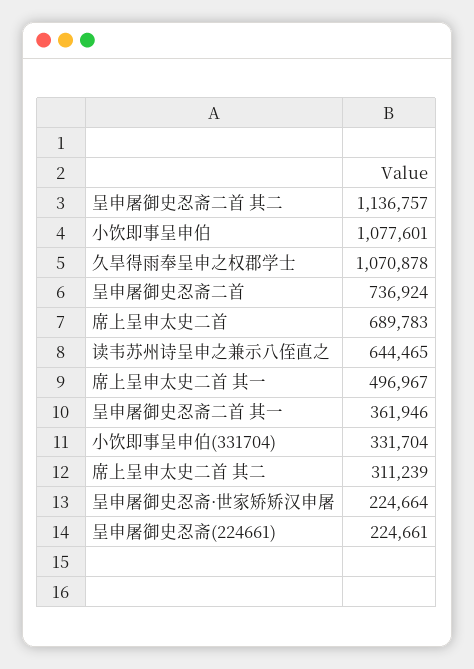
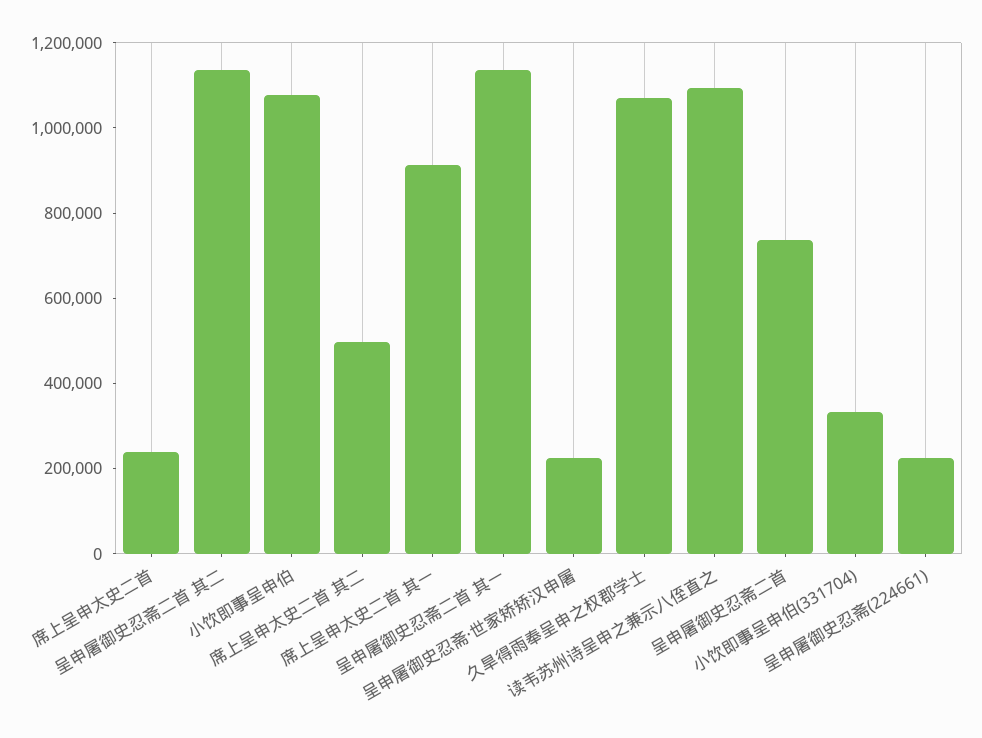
席上呈申太史二首: 689783 -> 250000
读韦苏州诗呈申之兼示八侄直之: 644465 -> 1100000
席上呈申太史二首 其一: 496967 -> 900000
呈申屠御史忍斋二首 其一: 361946 -> 1150000
席上呈申太史二首 其二: 311239 -> 500000

